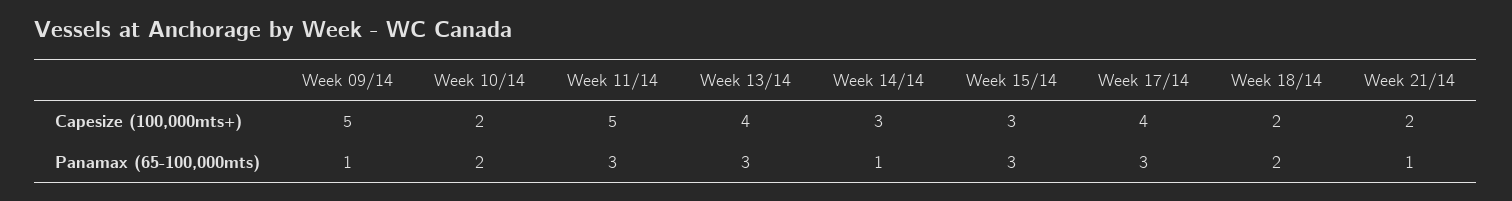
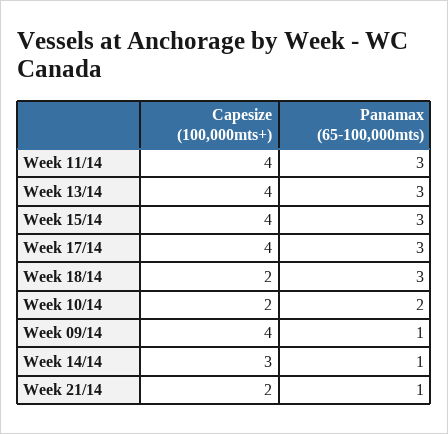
Week 09/14, Capesize (100,000mts+): 5 -> 4
Week 11/14, Capesize (100,000mts+): 5 -> 4
Week 15/14, Capesize (100,000mts+): 3 -> 4
Week 18/14, Panamax (65-100,000mts): 2 -> 3

